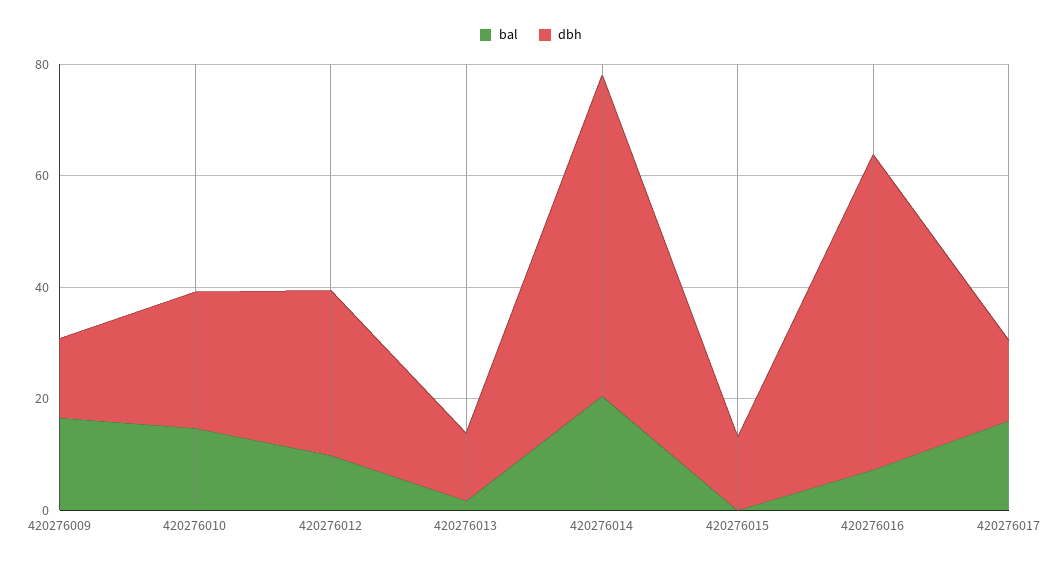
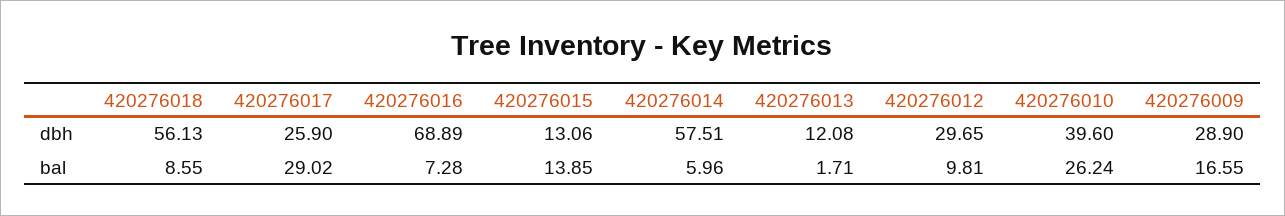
dbh, 420276009: 15 -> 28.9
bal, 420276010: 15 -> 26.24
dbh, 420276010: 25 -> 39.6
bal, 420276014: 20 -> 5.96
bal, 420276015: 0 -> 13.85
dbh, 420276016: 55 -> 68.89
bal, 420276017: 15 -> 29.02
dbh, 420276017: 15 -> 25.9
dbh, 420276018: none -> 56.13
bal, 420276018: none -> 8.55

